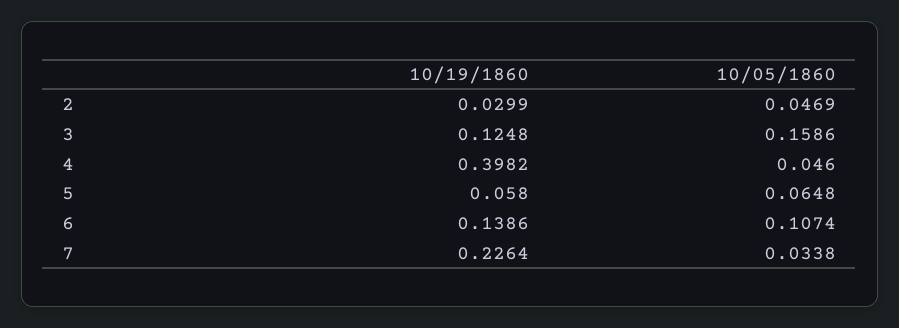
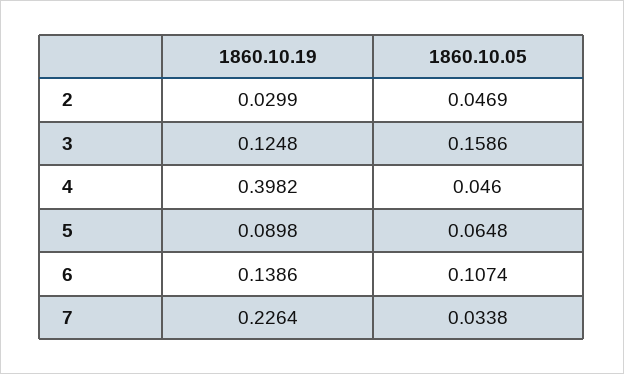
10/19/1860, 5: 0.058 -> 0.0898

